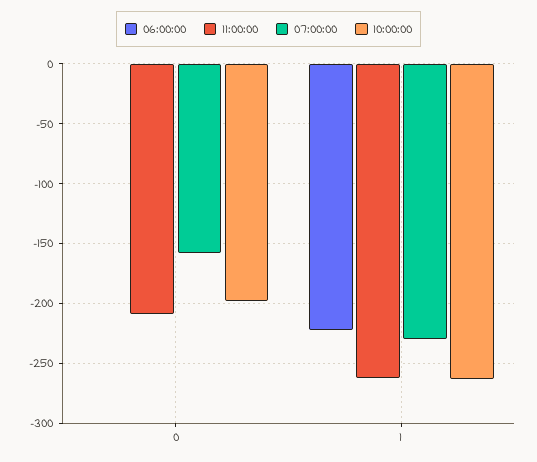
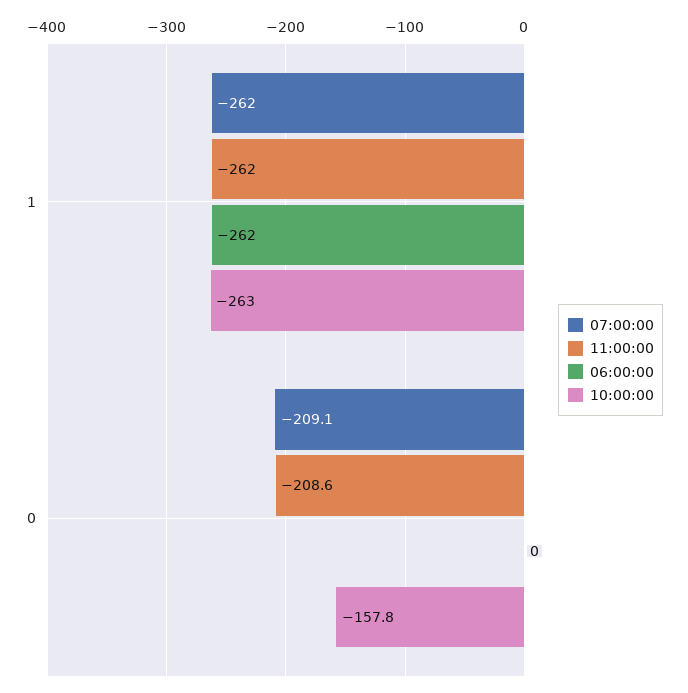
07:00:00, 0: -160 -> -209.1
10:00:00, 0: -200 -> -157.8
06:00:00, 1: -220 -> -262
07:00:00, 1: -230 -> -262

